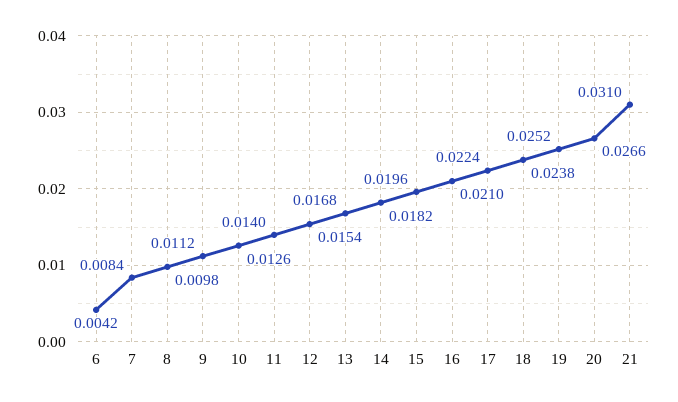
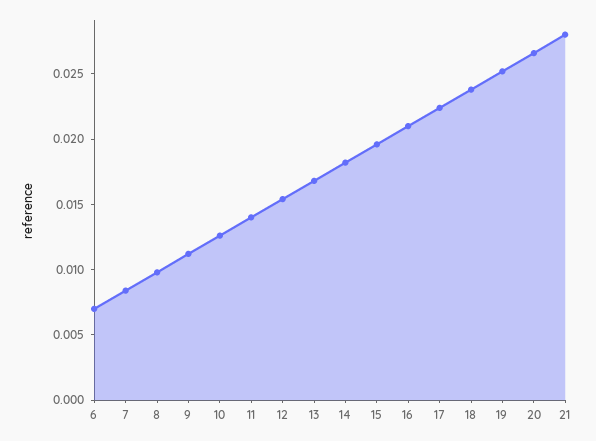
6: 0.0042 -> 0.007
21: 0.031 -> 0.028

